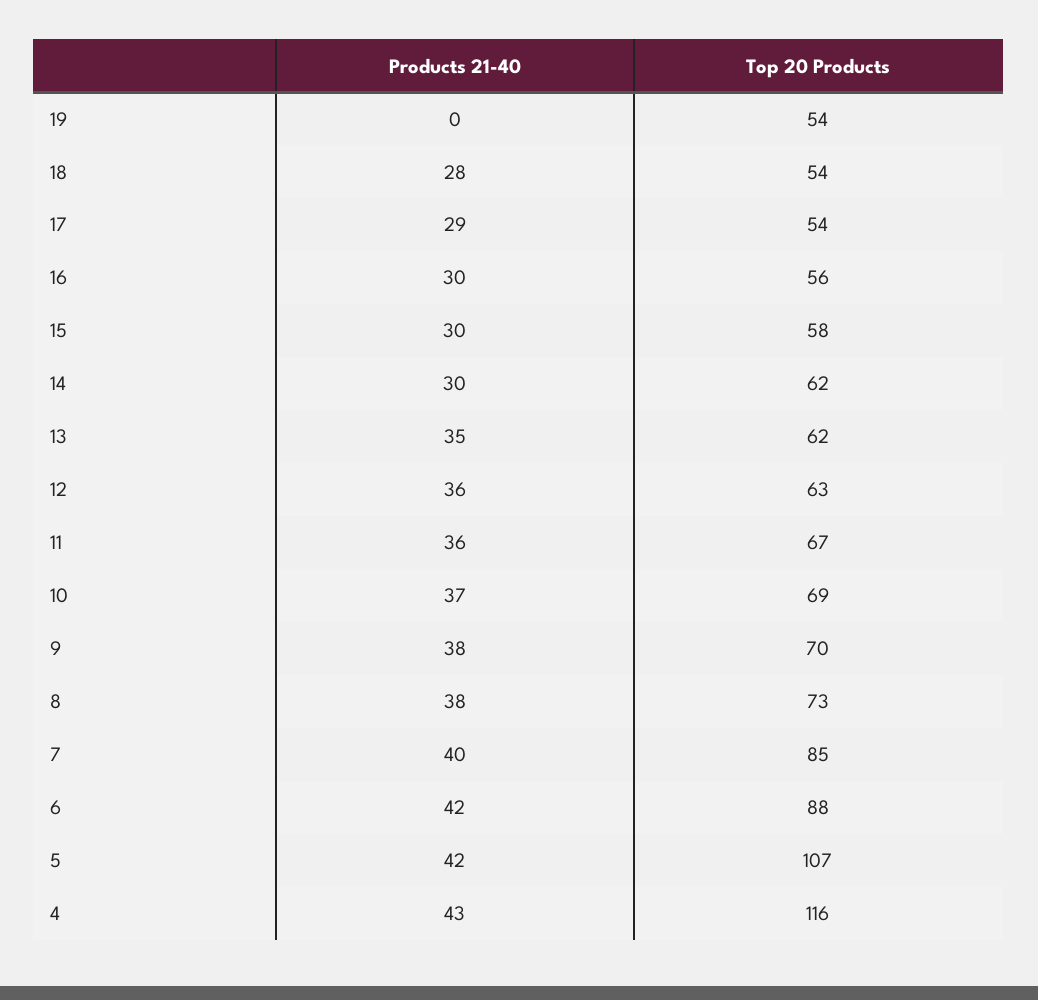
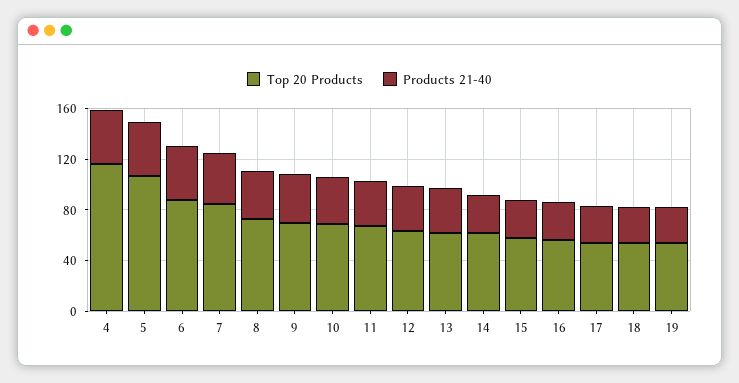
Products 21-40, 19: 0 -> 30

